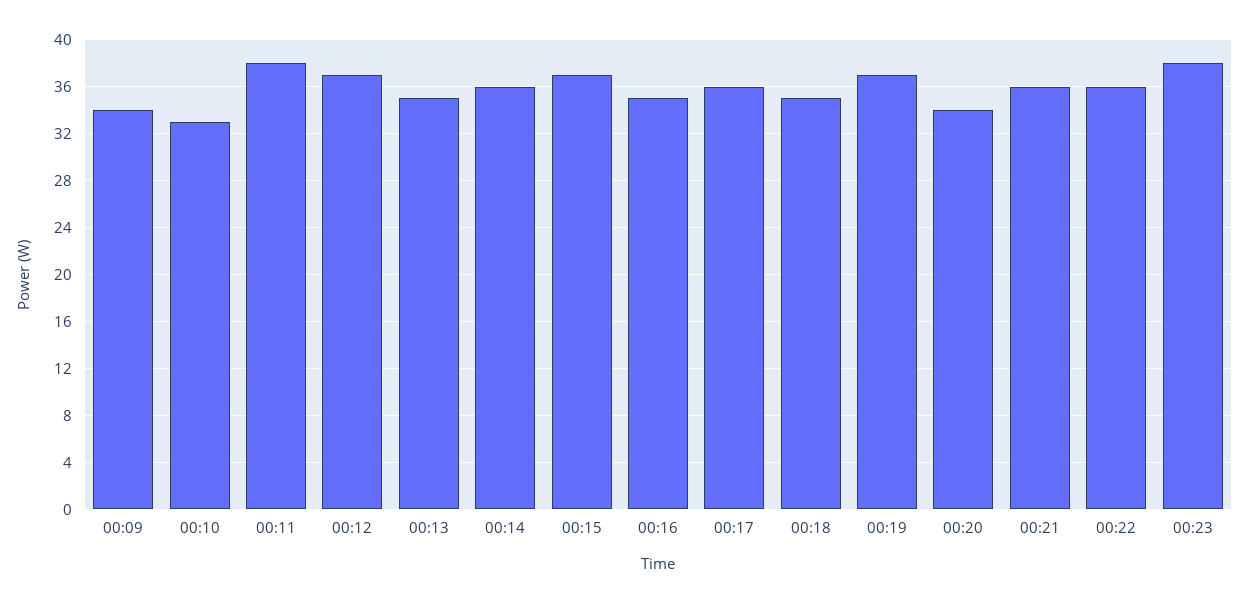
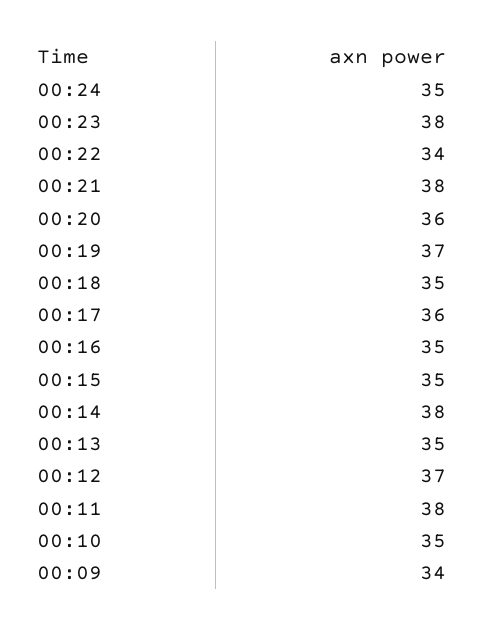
00:10: 33 -> 35
00:14: 36 -> 38
00:15: 37 -> 35
00:20: 34 -> 36
00:21: 36 -> 38
00:22: 36 -> 34
00:24: none -> 35

